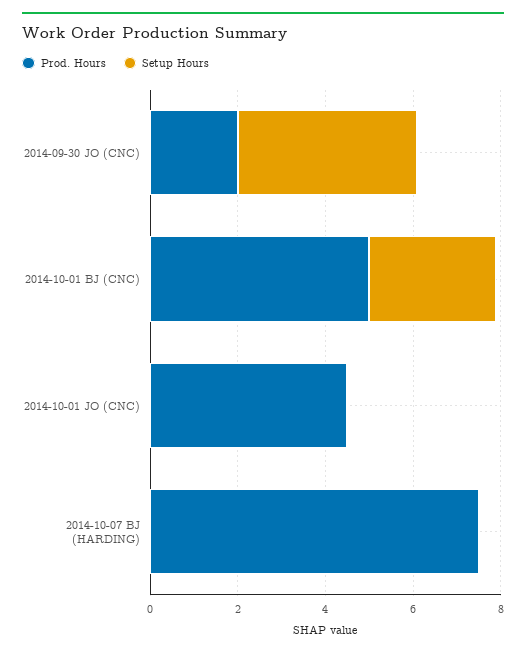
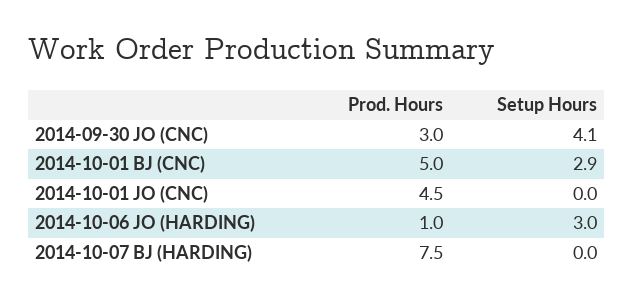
Prod. Hours, 2014-09-30 JO (CNC): 2 -> 3
Prod. Hours, 2014-10-06 JO (HARDING): none -> 1
Setup Hours, 2014-10-06 JO (HARDING): none -> 3

